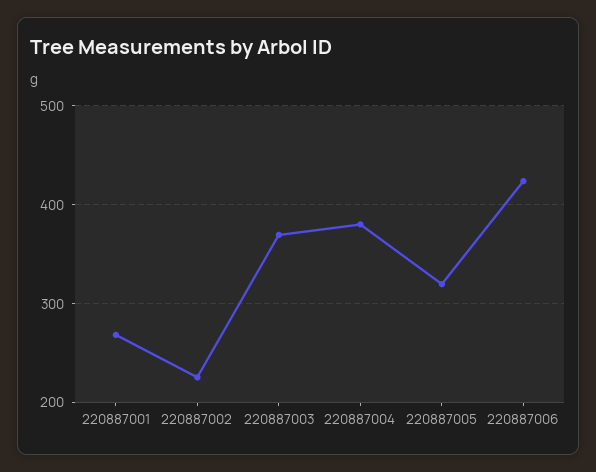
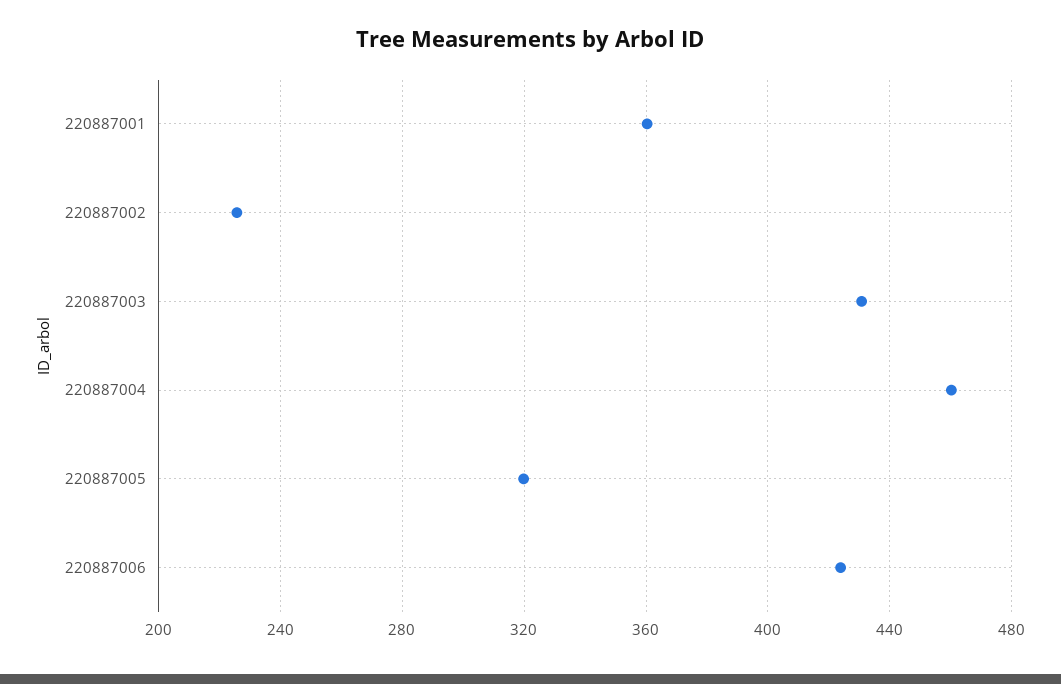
220887001: 270 -> 360
220887003: 370 -> 430
220887004: 380 -> 460

